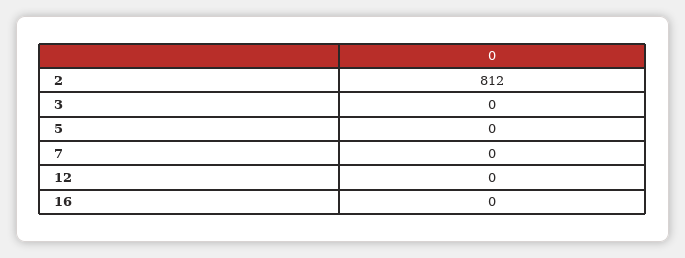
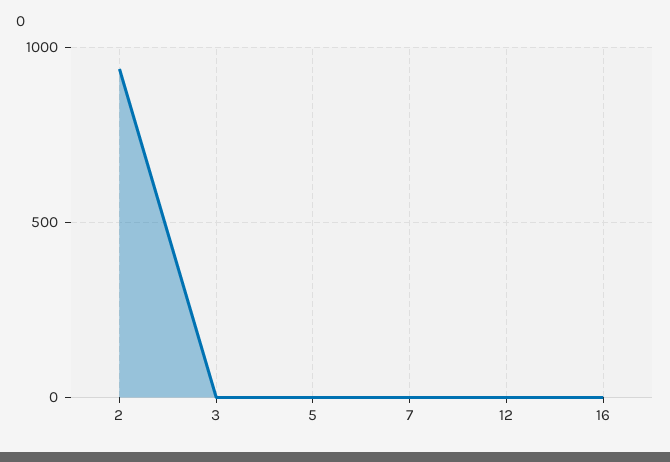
2: 812 -> 950

